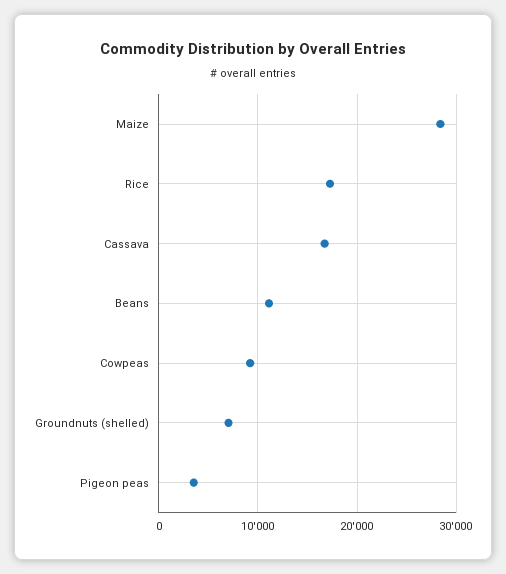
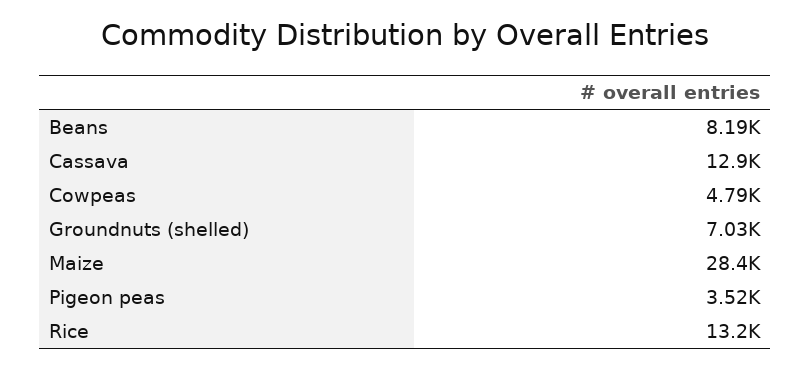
Rice: 17000 -> 13200
Cassava: 17000 -> 12900
Beans: 11000 -> 8190
Cowpeas: 9000 -> 4790

